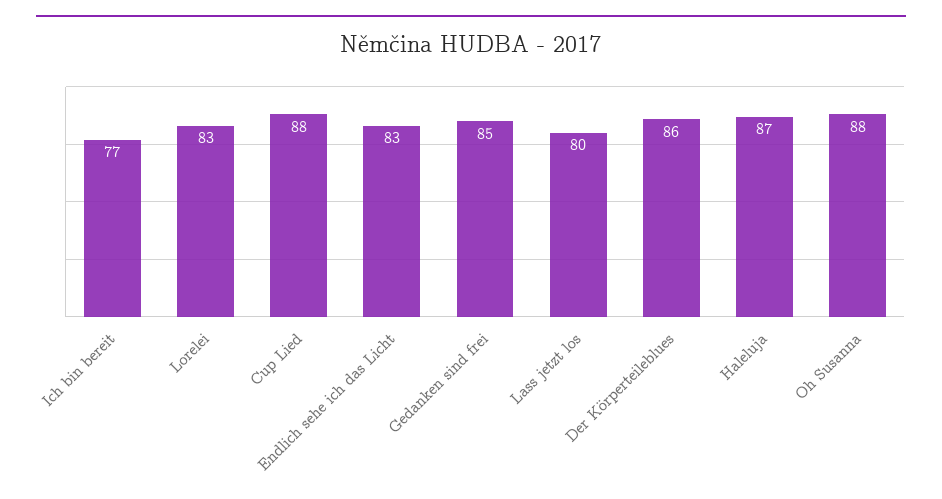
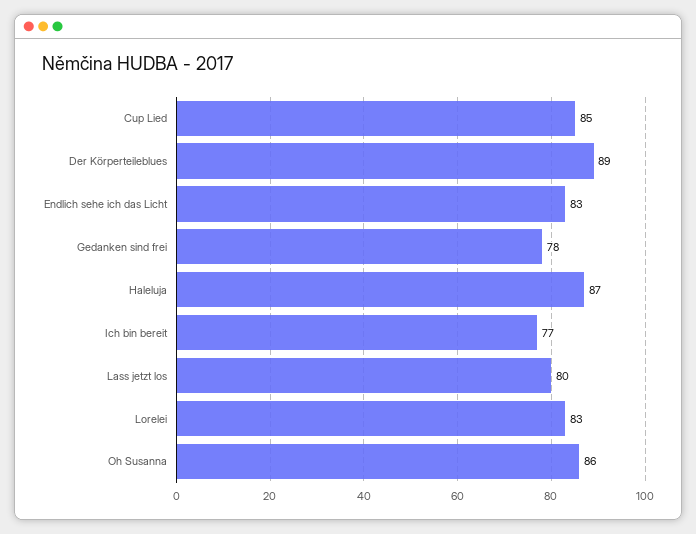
Cup Lied: 88 -> 85
Gedanken sind frei: 85 -> 78
Der Körperteileblues: 86 -> 89
Oh Susanna: 88 -> 86

